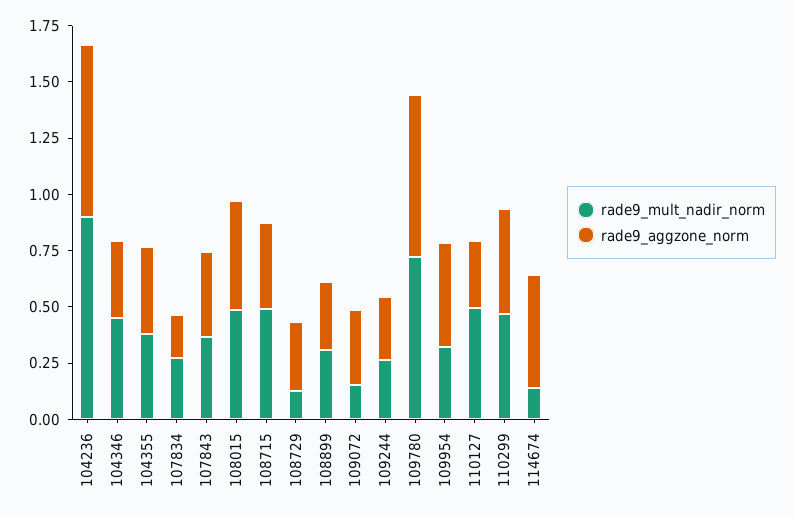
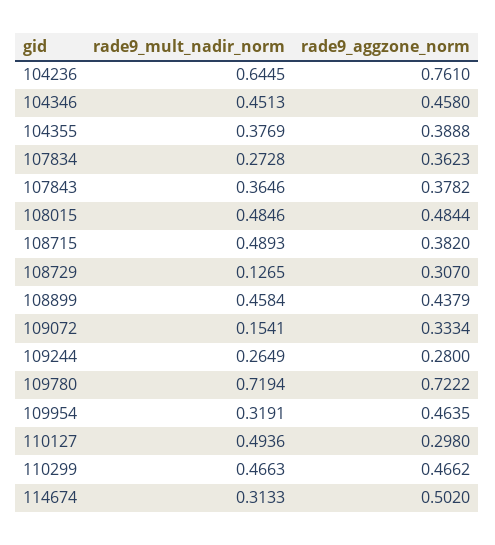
rade9_mult_nadir_norm, 104236: 0.9 -> 0.6445
rade9_aggzone_norm, 104346: 0.35 -> 0.458
rade9_aggzone_norm, 107834: 0.2 -> 0.3623
rade9_mult_nadir_norm, 108899: 0.3 -> 0.4584
rade9_aggzone_norm, 108899: 0.3 -> 0.4379
rade9_mult_nadir_norm, 114674: 0.15 -> 0.3133

